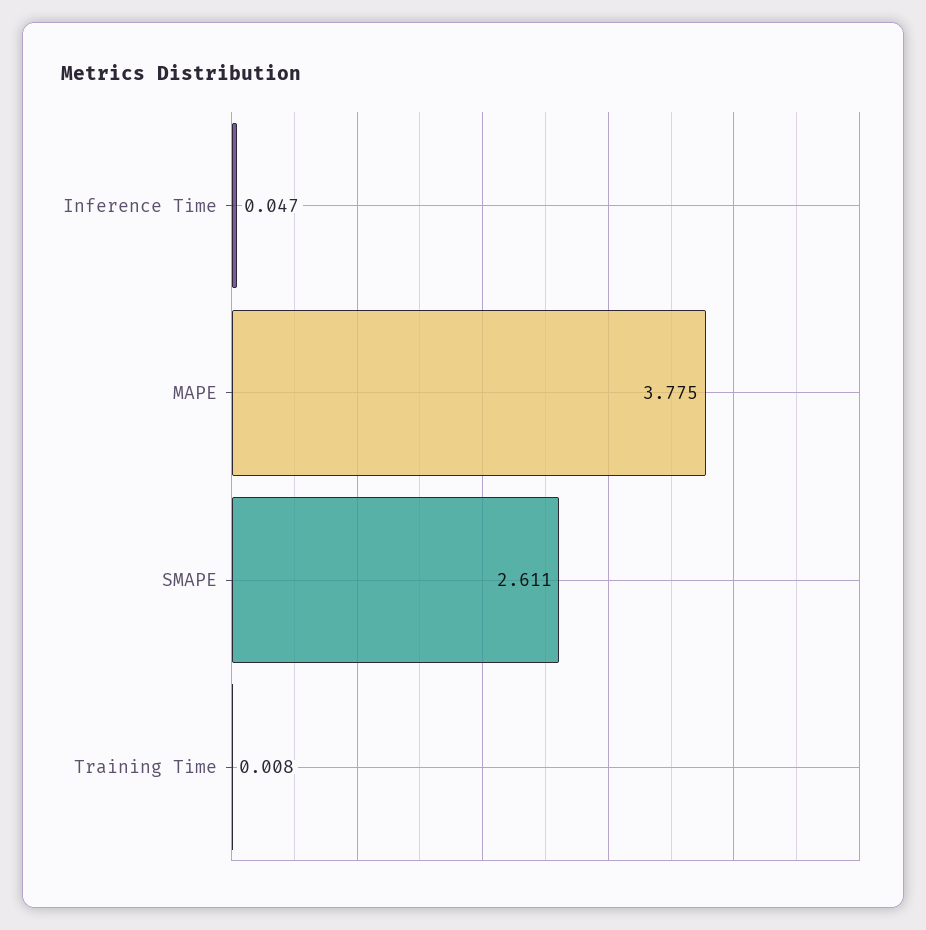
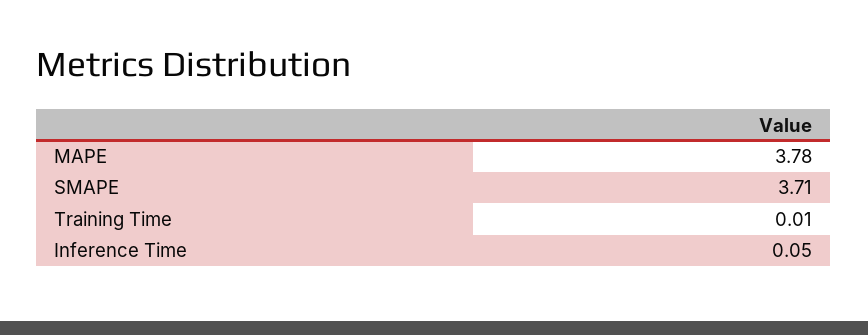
SMAPE: 2.611 -> 3.71

